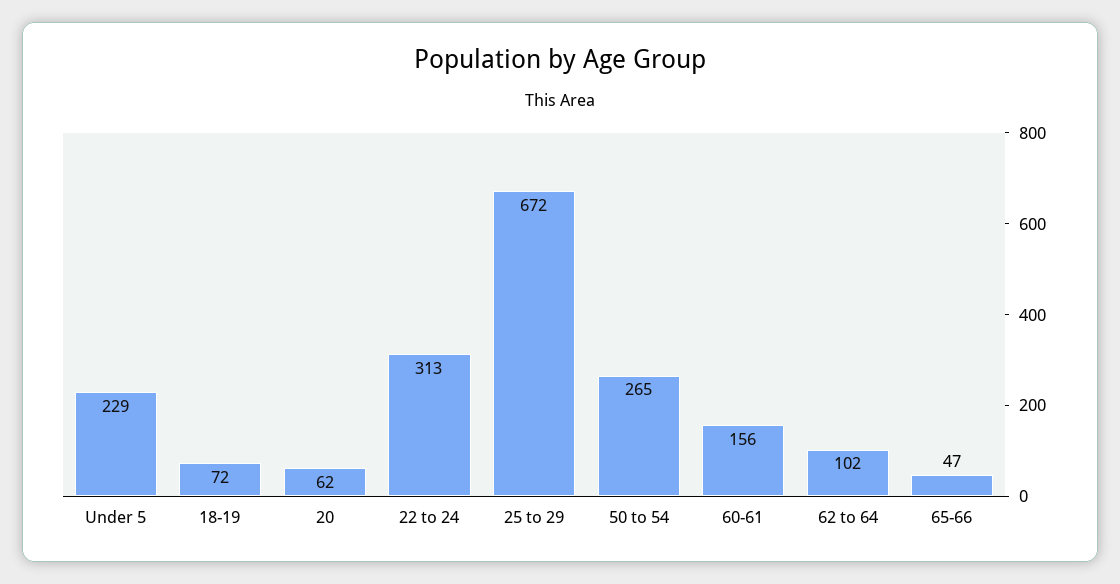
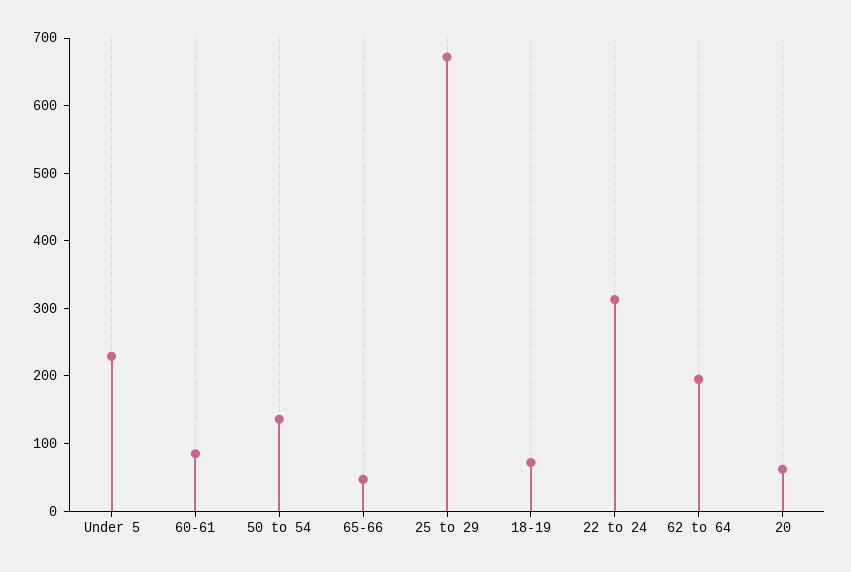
50 to 54: 265 -> 140
60-61: 156 -> 80
62 to 64: 102 -> 200

